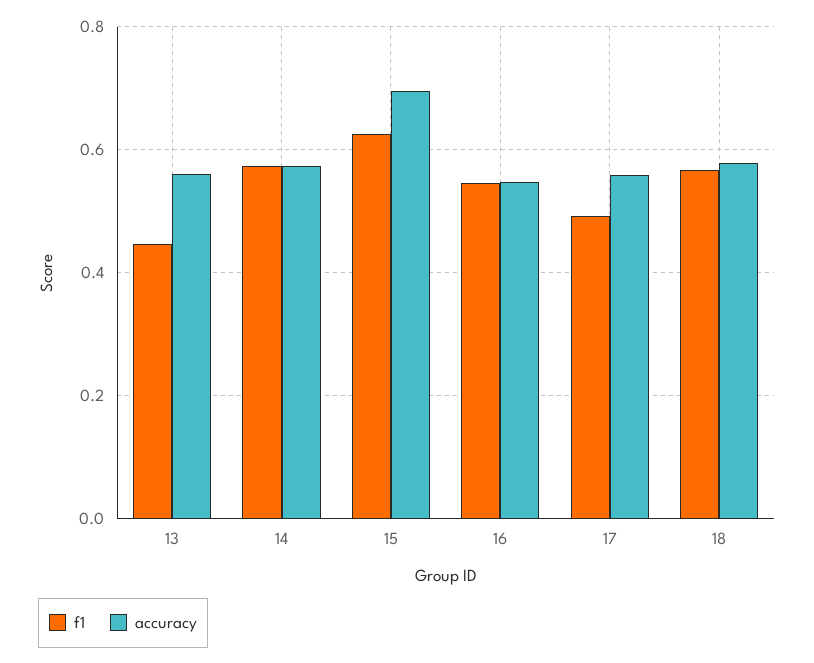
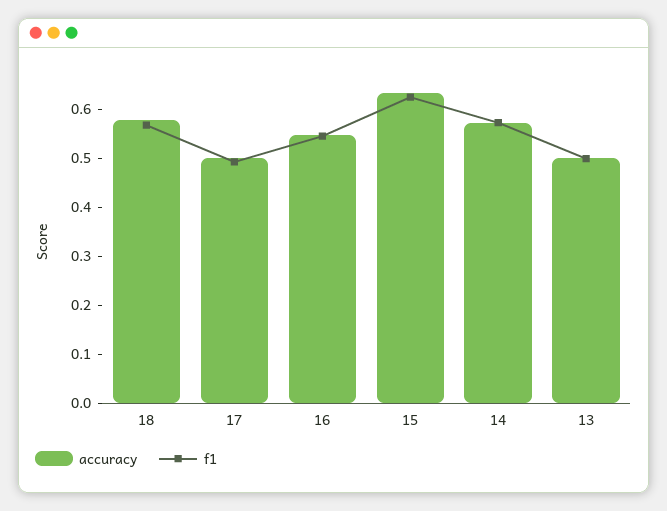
f1, 13: 0.44 -> 0.5
accuracy, 13: 0.56 -> 0.5
accuracy, 15: 0.7 -> 0.64
accuracy, 17: 0.56 -> 0.5

